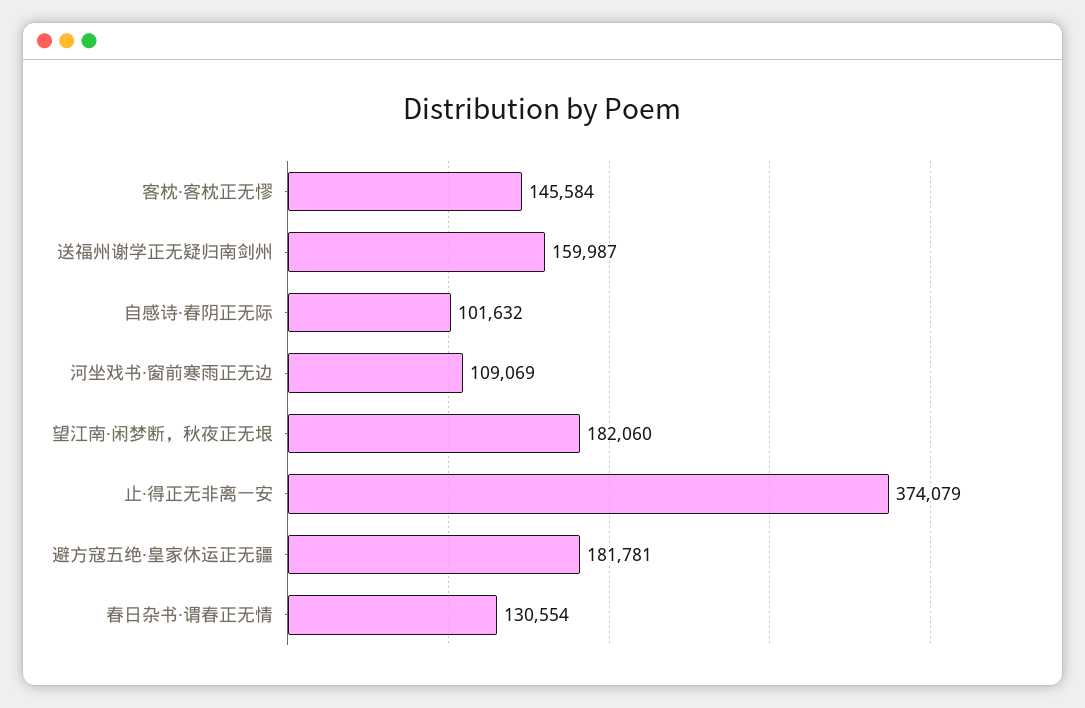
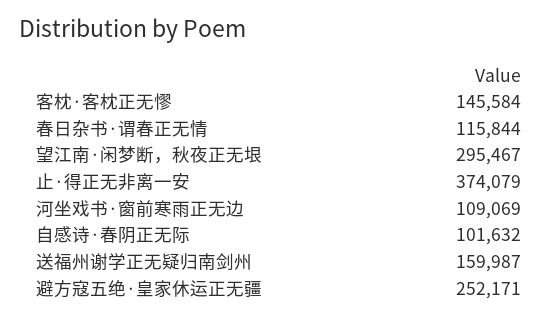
望江南·闲梦断，秋夜正无垠: 182060 -> 295467
避方寇五绝·皇家休运正无疆: 181781 -> 252171
春日杂书·谓春正无情: 130554 -> 115844

